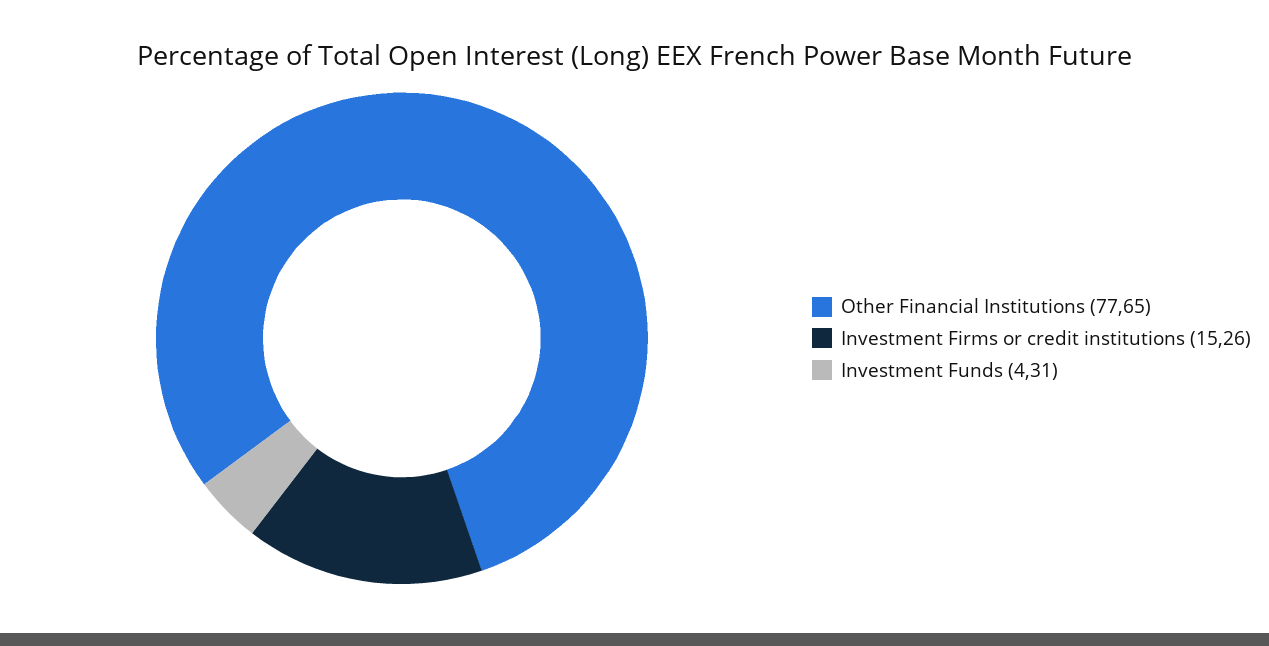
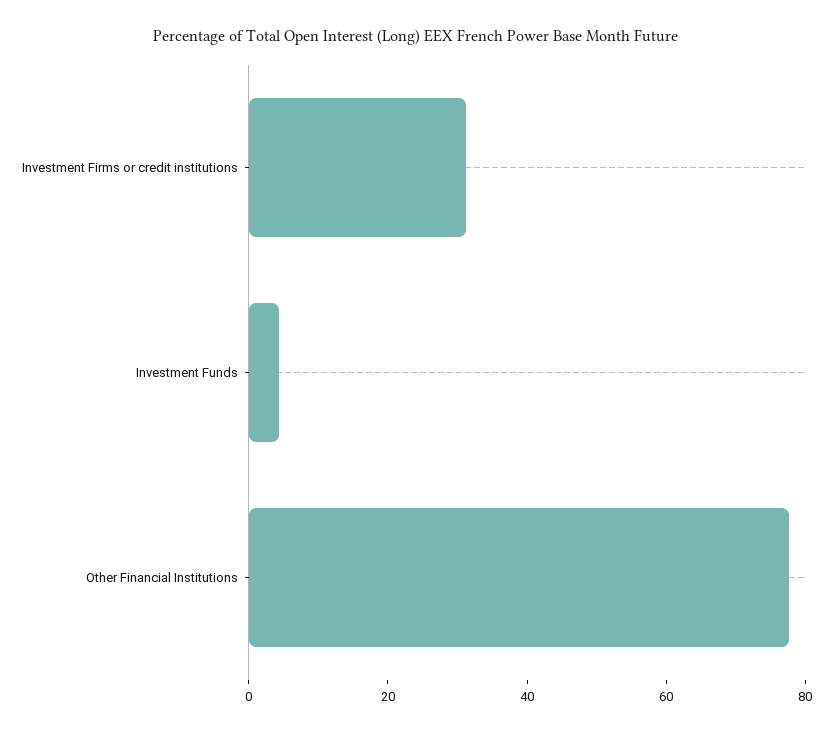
Investment Firms or credit institutions: 15.26 -> 30

